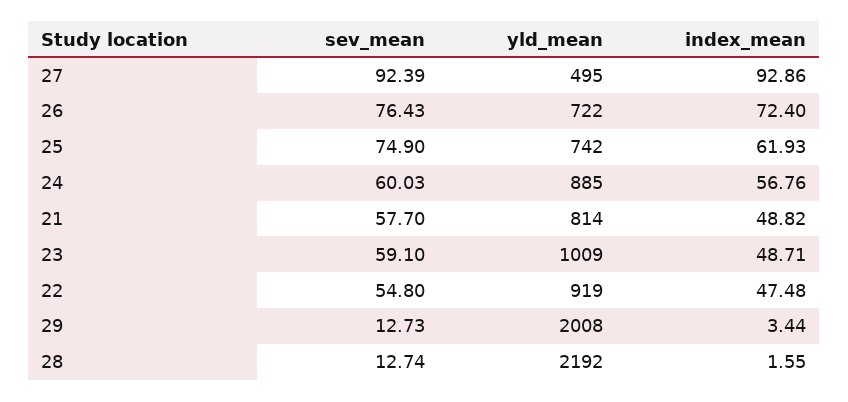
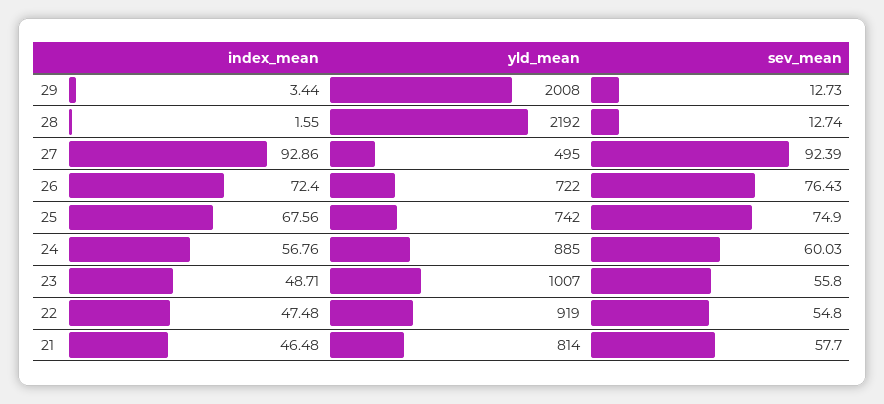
index_mean, 25: 61.93 -> 67.56
index_mean, 21: 48.82 -> 46.48
sev_mean, 23: 59.1 -> 55.8
yld_mean, 23: 1009 -> 1007

